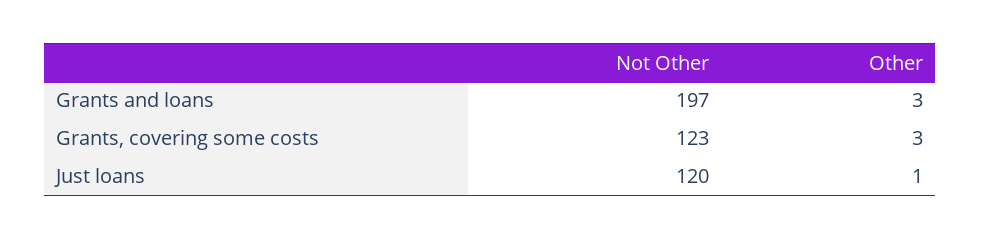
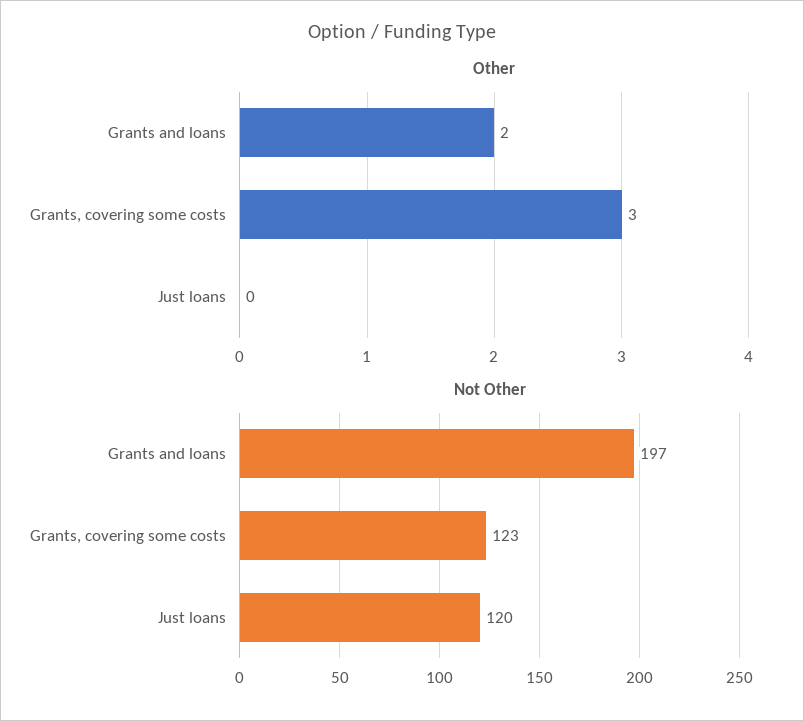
Other, Grants and loans: 3 -> 2
Other, Just loans: 1 -> 0

